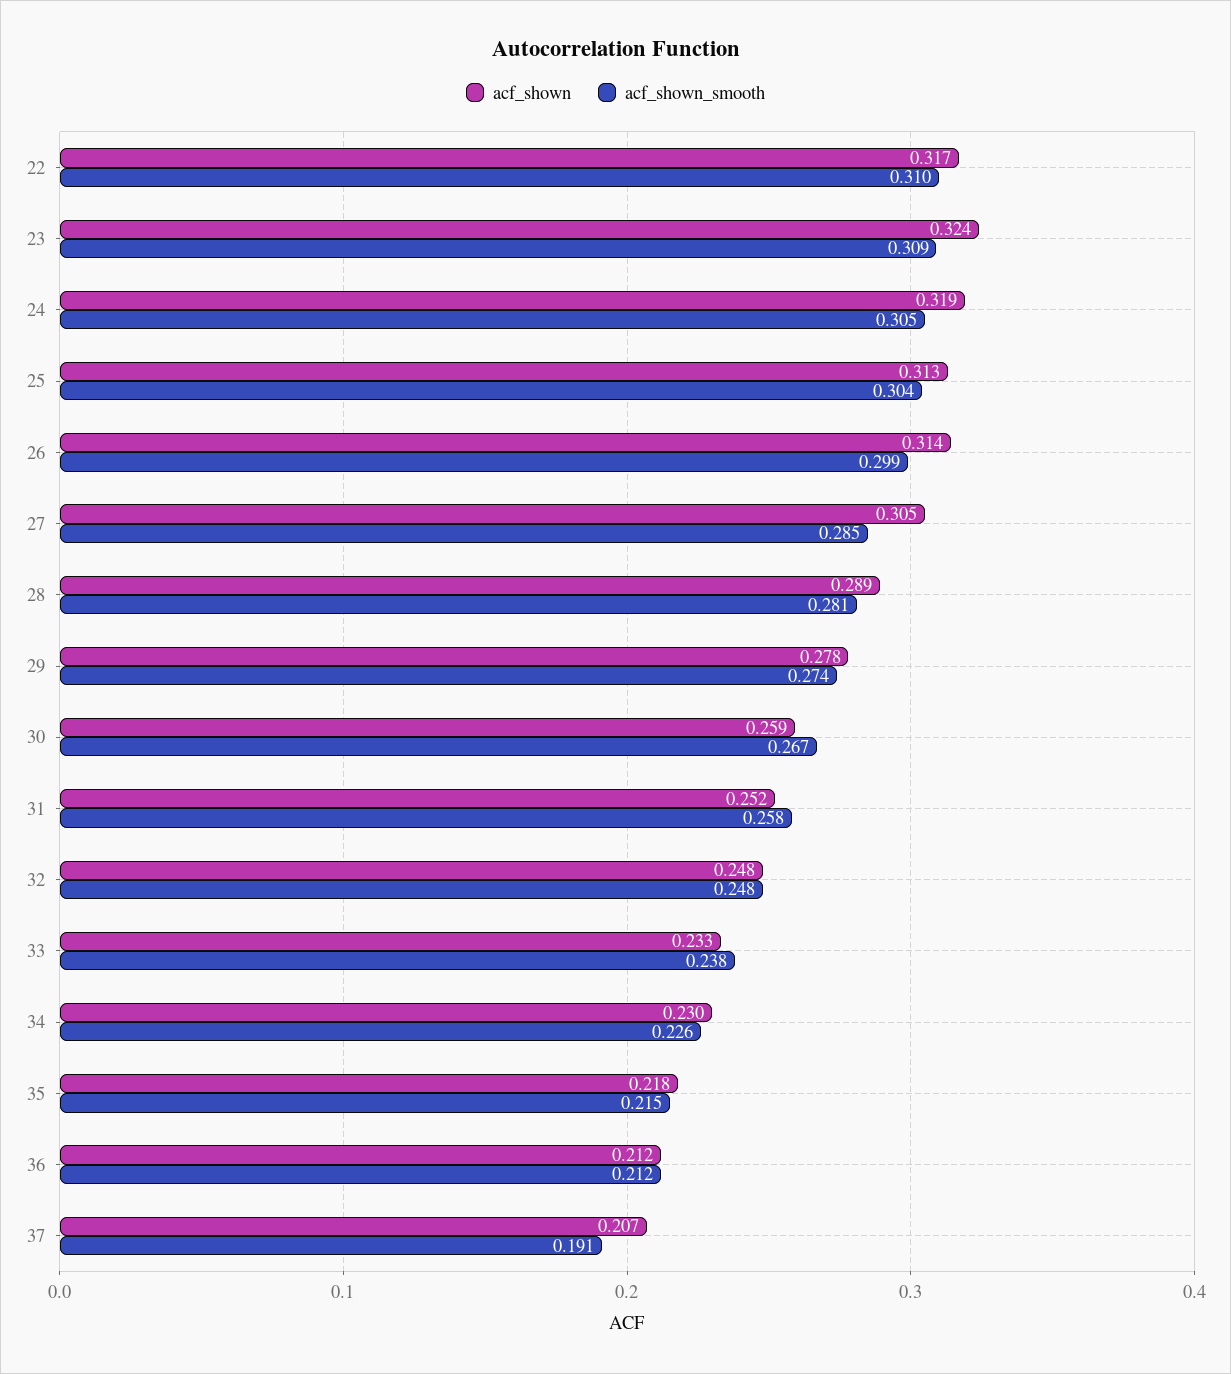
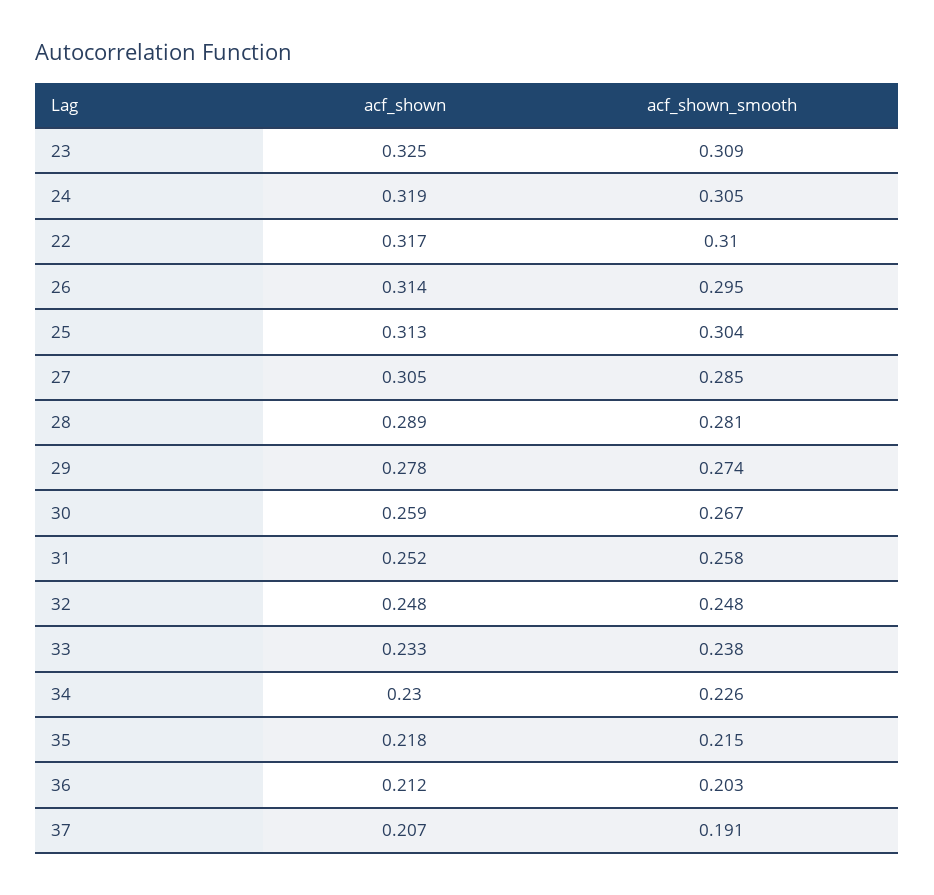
acf_shown, 23: 0.324 -> 0.325
acf_shown_smooth, 26: 0.299 -> 0.295
acf_shown_smooth, 36: 0.212 -> 0.203

